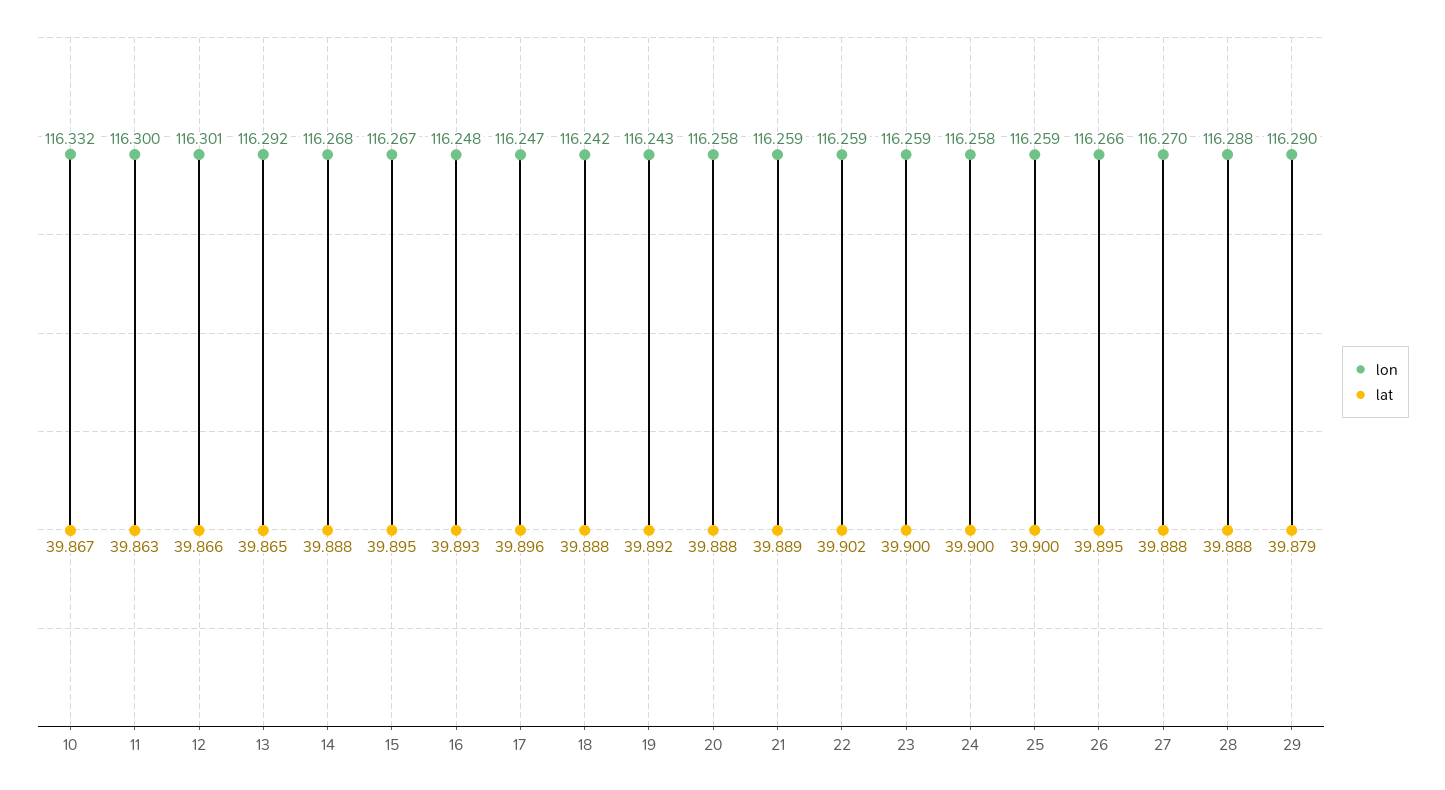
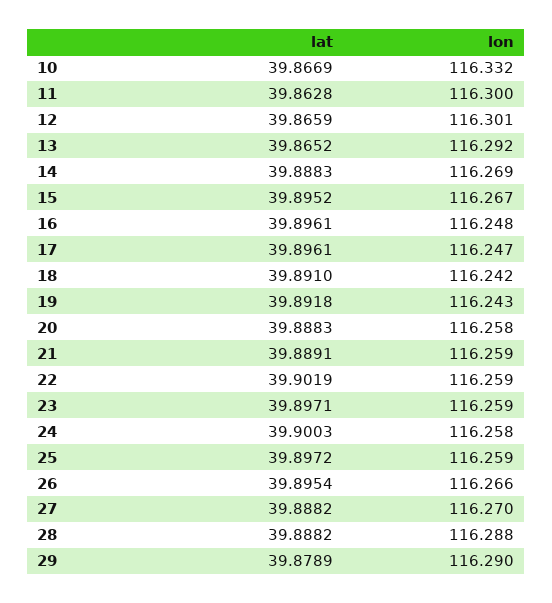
lon, 14: 116.268 -> 116.269
lat, 16: 39.893 -> 39.8961
lat, 18: 39.888 -> 39.891
lat, 23: 39.9 -> 39.8971
lat, 25: 39.9 -> 39.8972

